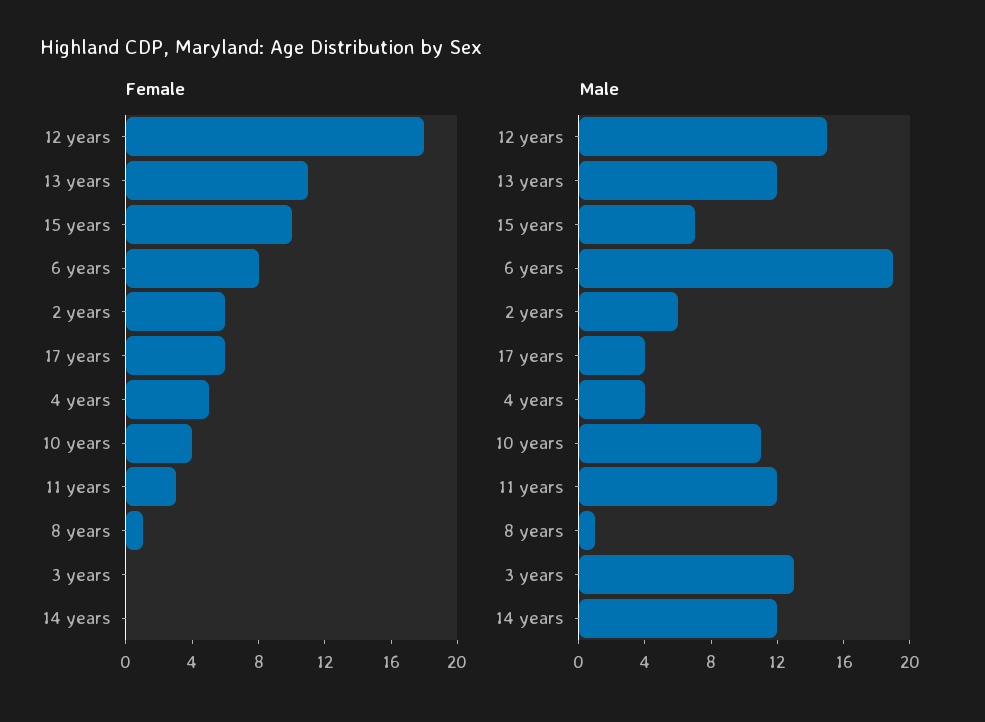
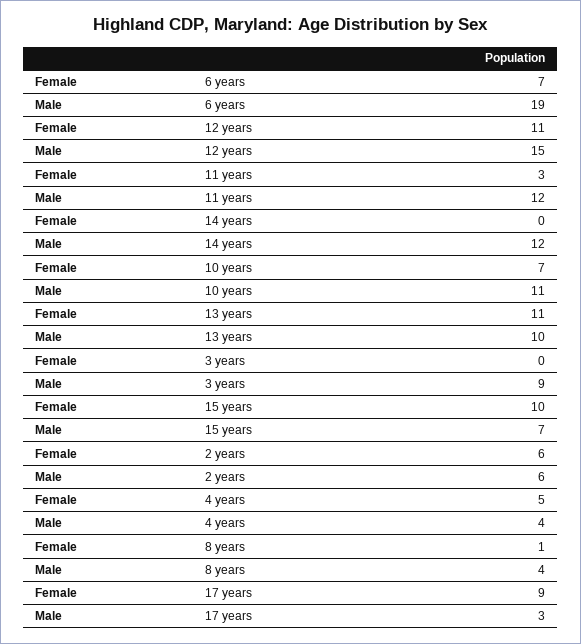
Female, 12 years: 18 -> 11
Female, 6 years: 8 -> 7
Female, 17 years: 6 -> 9
Female, 10 years: 4 -> 7
Male, 13 years: 12 -> 10
Male, 17 years: 4 -> 3
Male, 8 years: 1 -> 4
Male, 3 years: 13 -> 9

